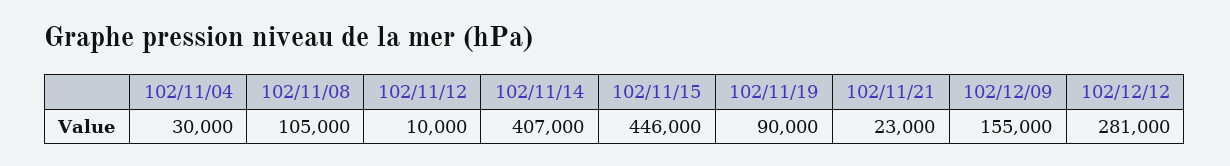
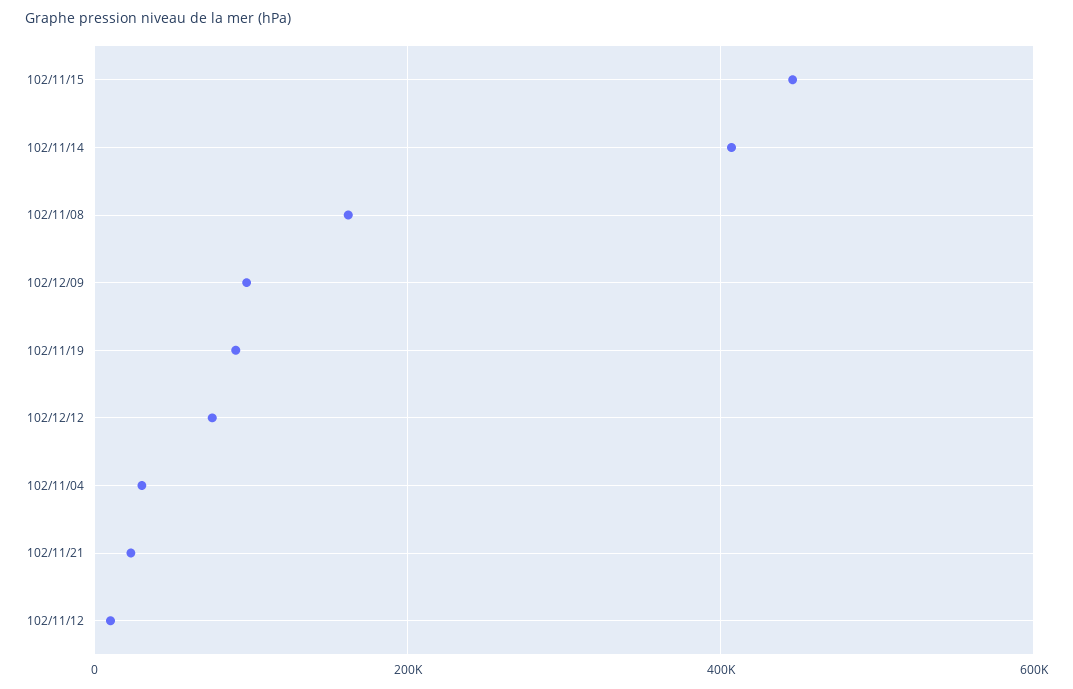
102/11/08: 105000 -> 160000
102/12/09: 155000 -> 100000
102/12/12: 281000 -> 80000

